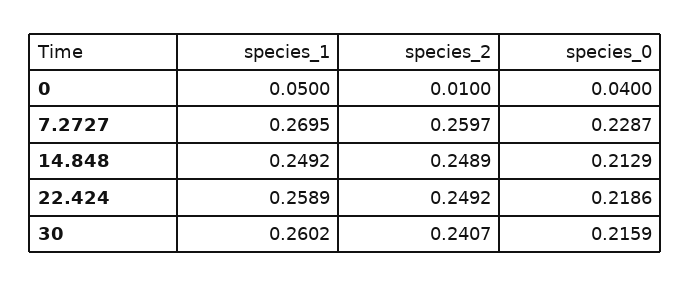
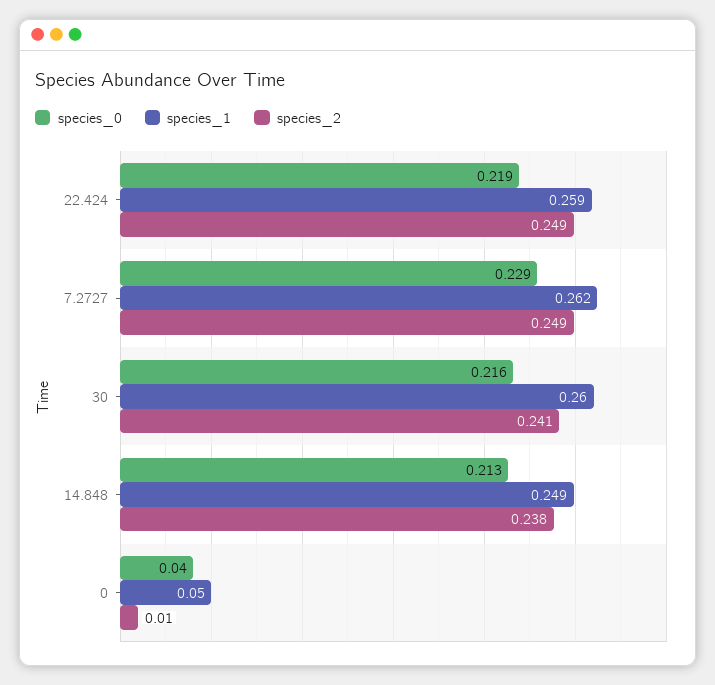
species_1, 7.2727: 0.2695 -> 0.262
species_2, 7.2727: 0.2597 -> 0.249
species_2, 14.848: 0.2489 -> 0.238

